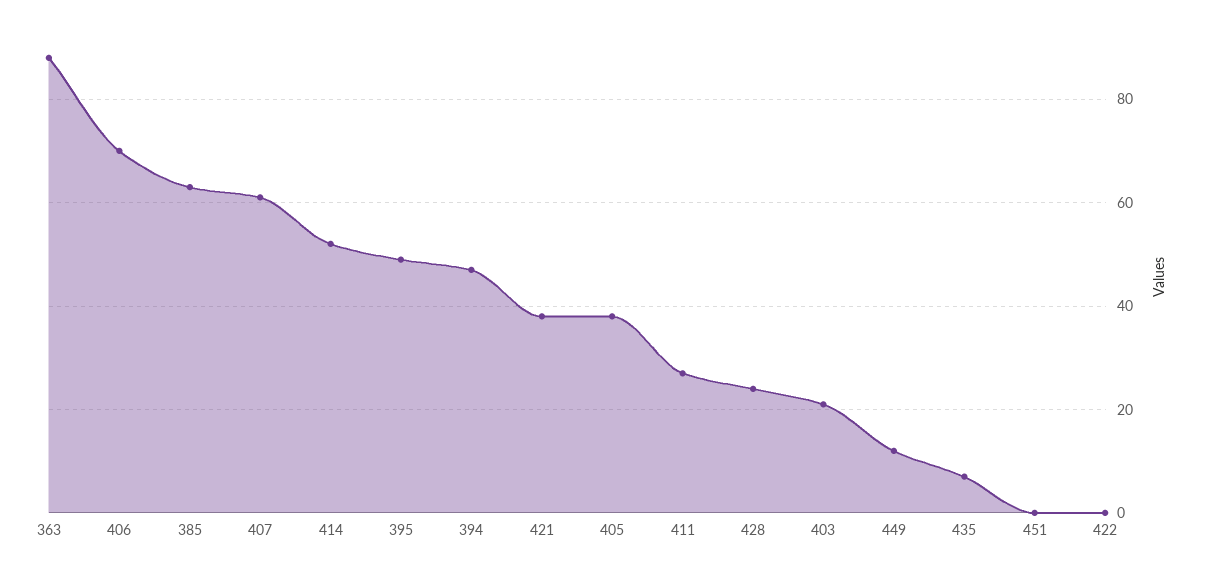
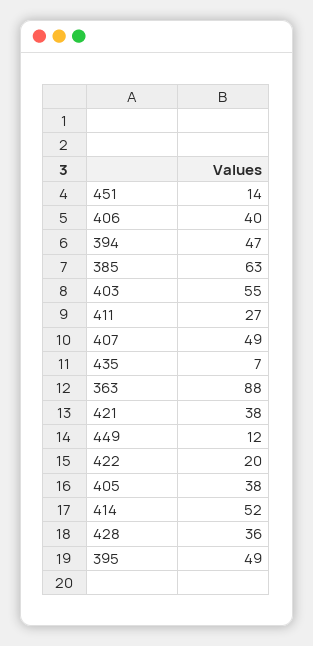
406: 70 -> 40
407: 60 -> 49
428: 25 -> 36
403: 20 -> 55
451: 0 -> 14
422: 0 -> 20

